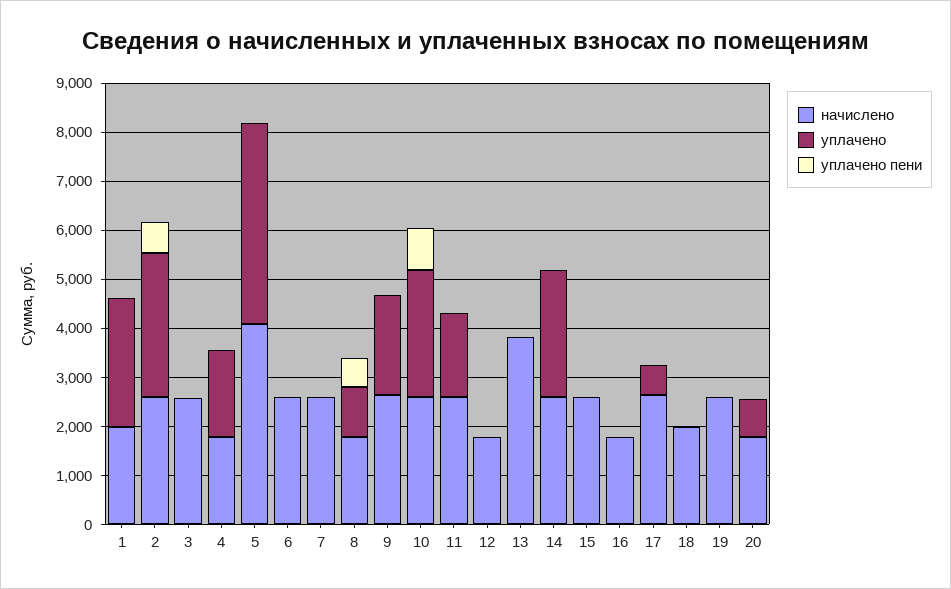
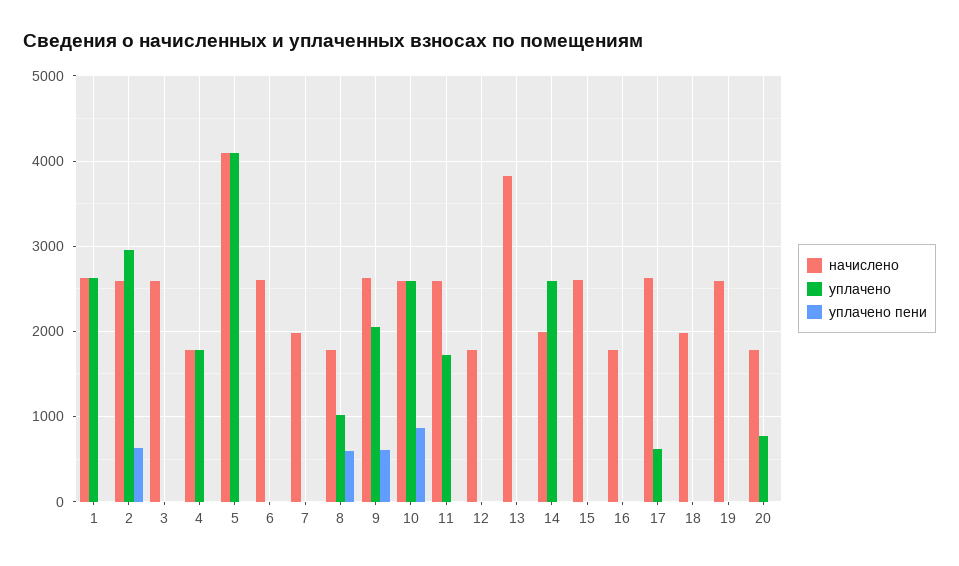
начислено, 1: 2000 -> 2600
начислено, 7: 2600 -> 2000
уплачено пени, 9: 0 -> 600
начислено, 14: 2600 -> 2000

